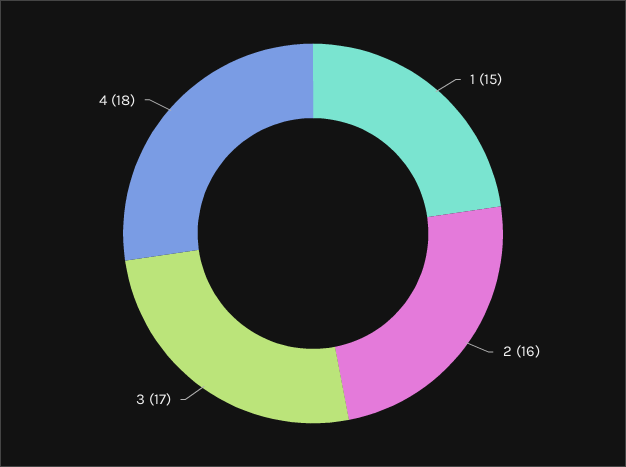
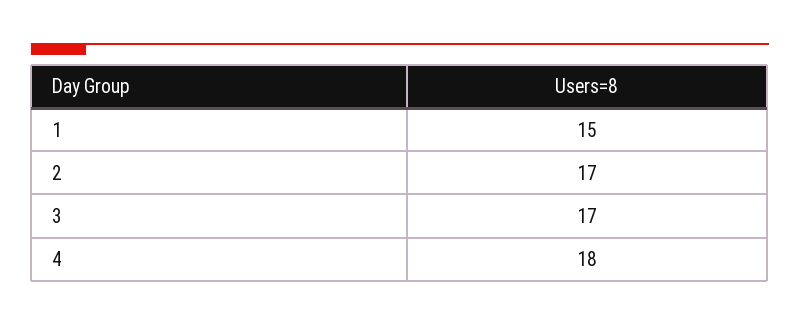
2: 16 -> 17

